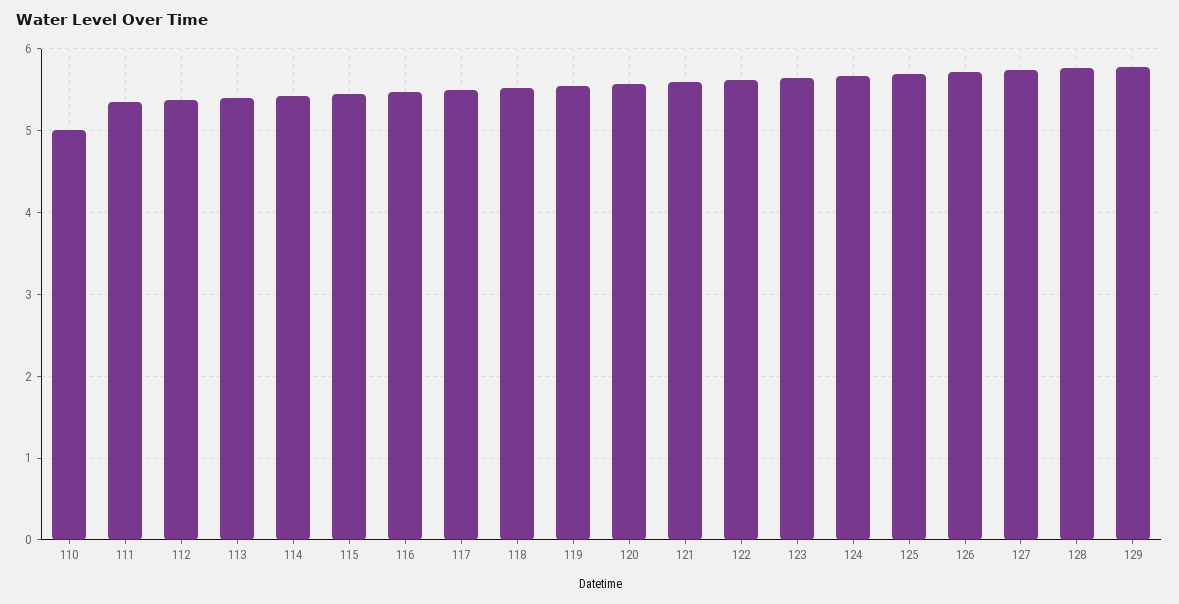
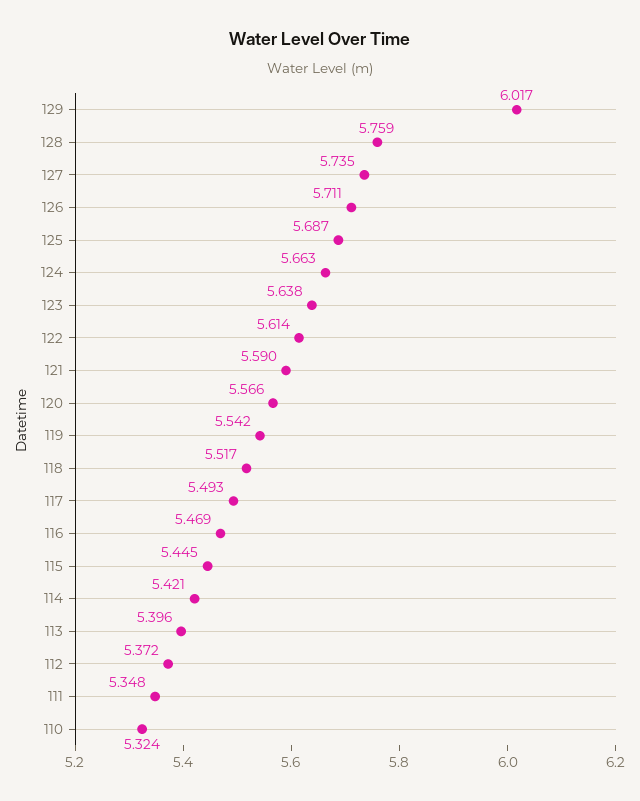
110: 5 -> 5.324
129: 5.8 -> 6.017

